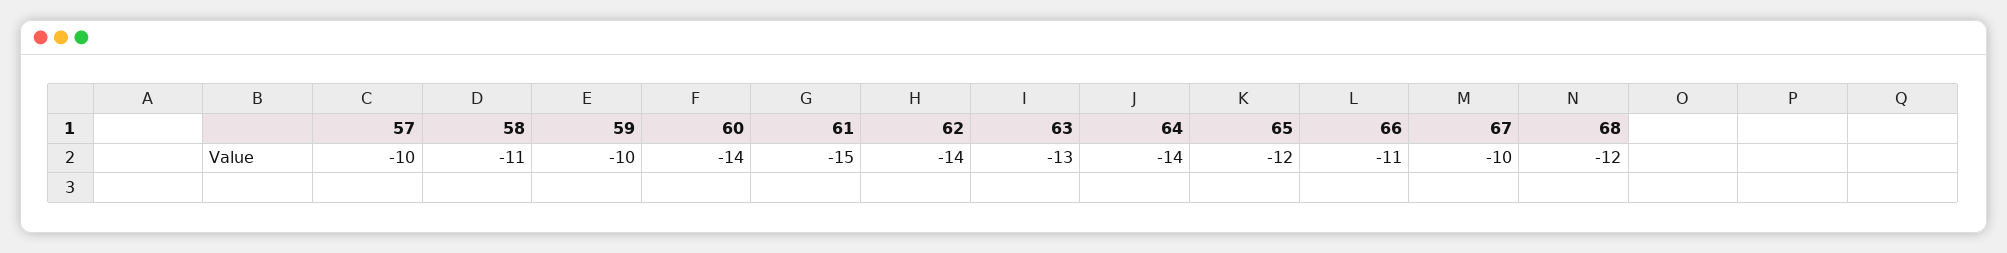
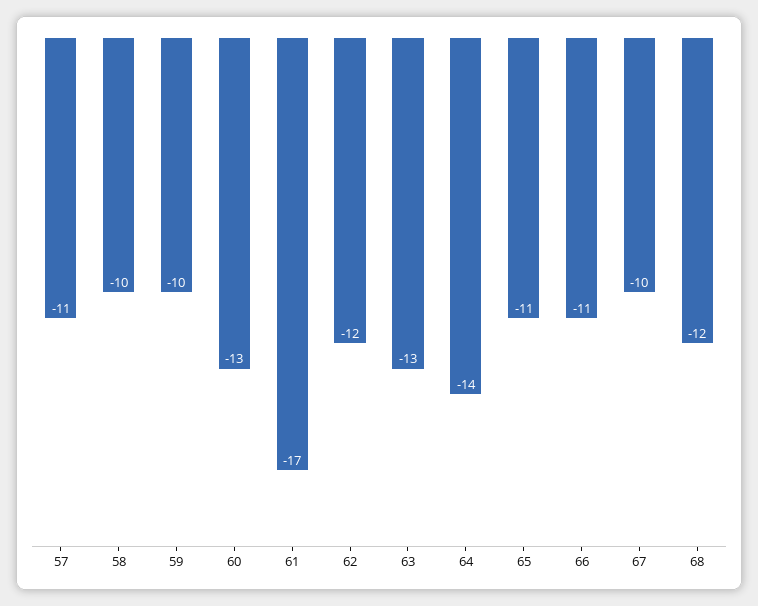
57: -10 -> -11
58: -11 -> -10
60: -14 -> -13
61: -15 -> -17
62: -14 -> -12
65: -12 -> -11

